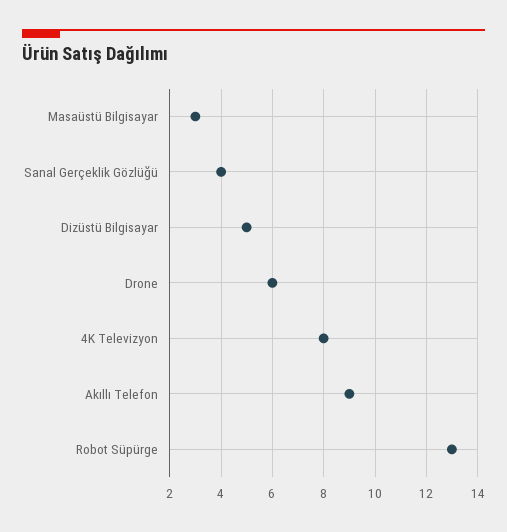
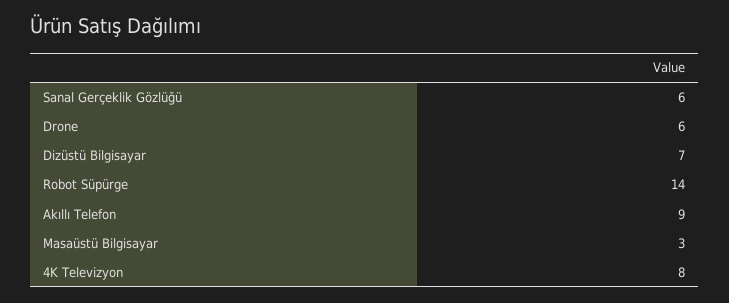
Sanal Gerçeklik Gözlüğü: 4 -> 6
Dizüstü Bilgisayar: 5 -> 7
Robot Süpürge: 13 -> 14

